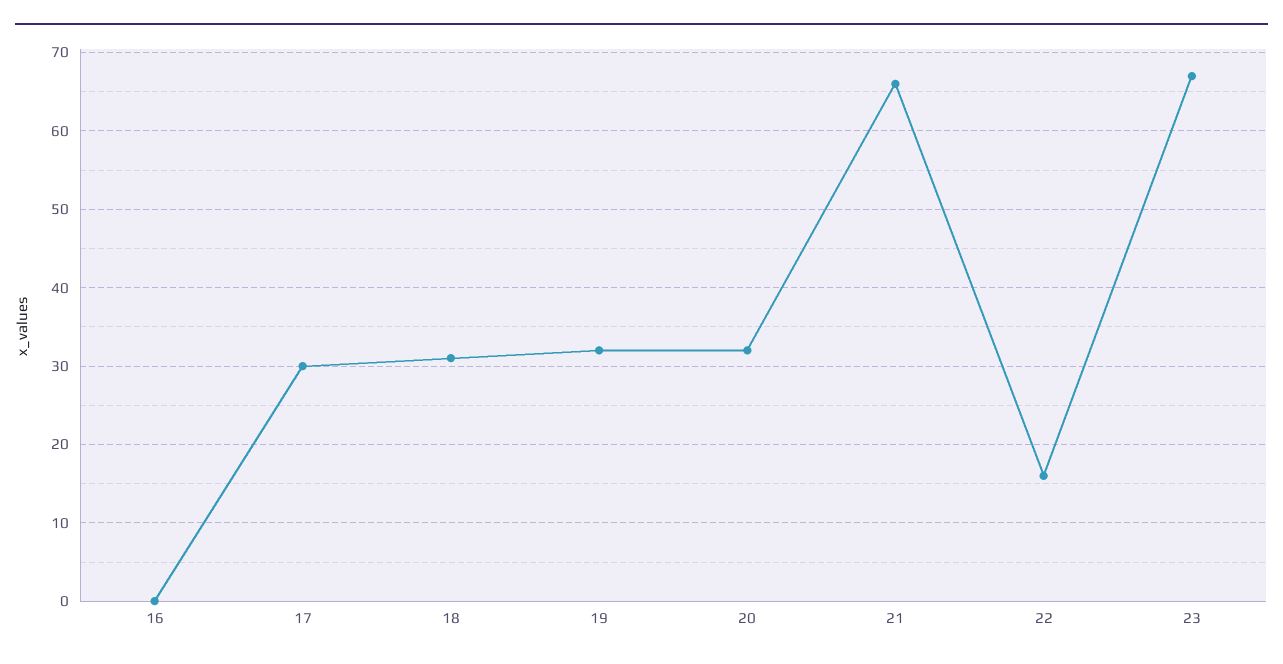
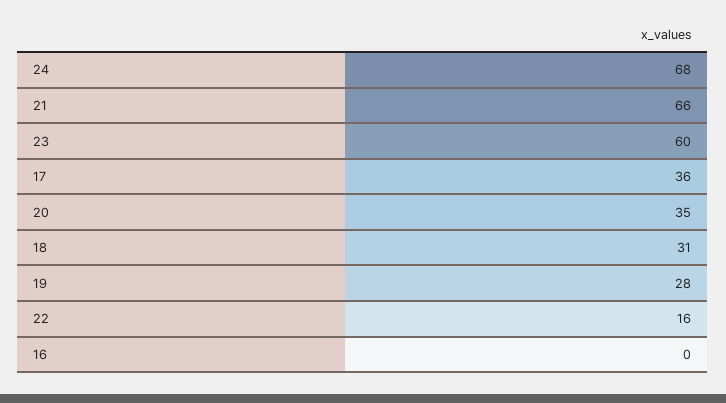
17: 30 -> 36
19: 32 -> 28
20: 32 -> 35
23: 67 -> 60
24: none -> 68

